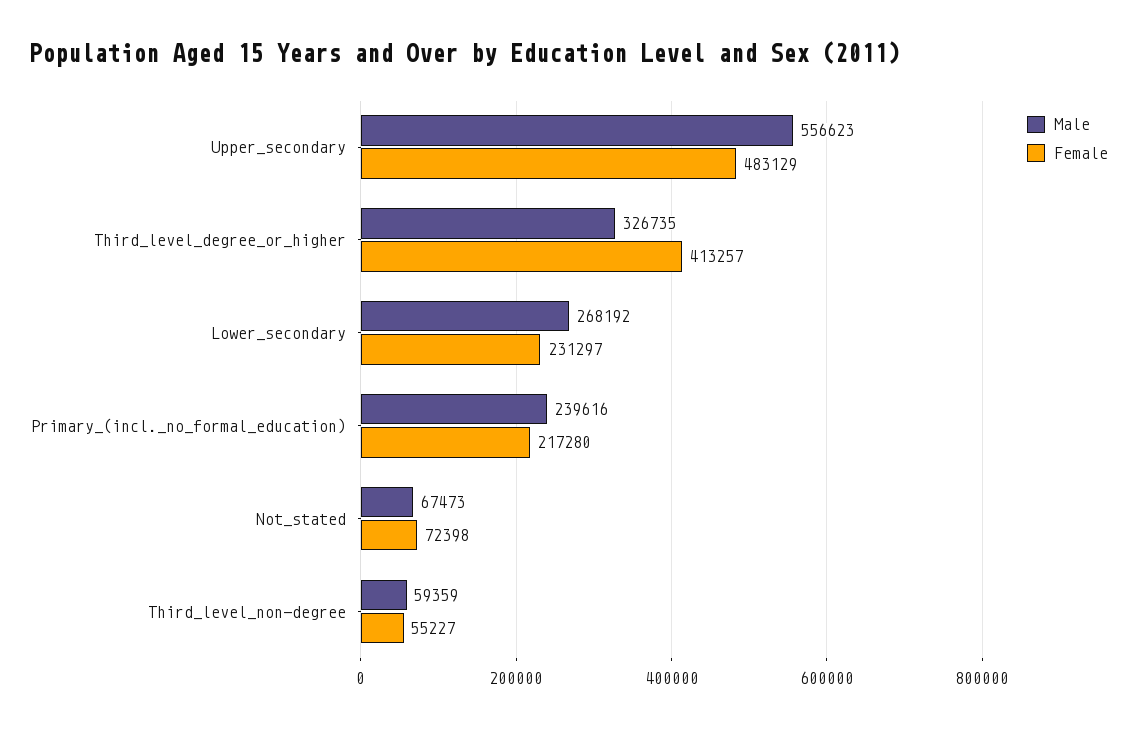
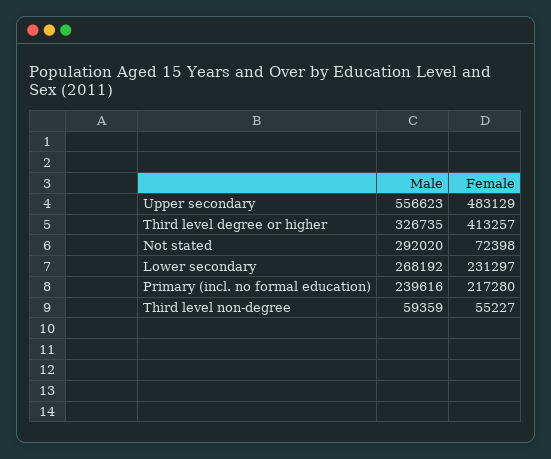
Male, Not_stated: 67473 -> 292020

